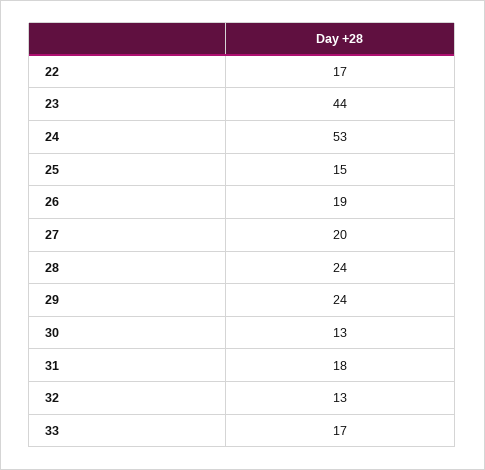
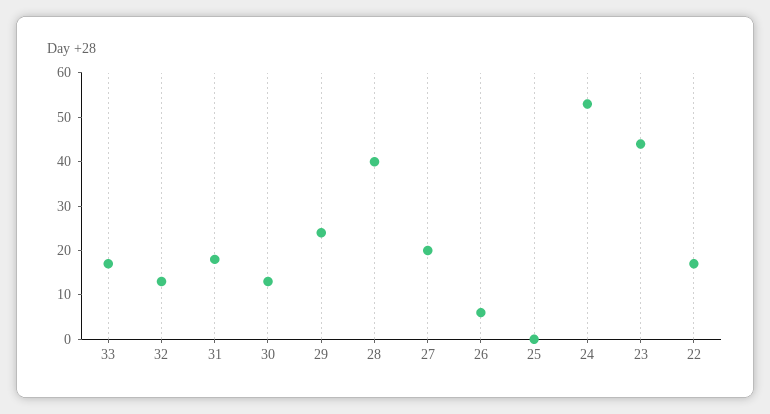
25: 15 -> 0
26: 19 -> 5
28: 24 -> 40

